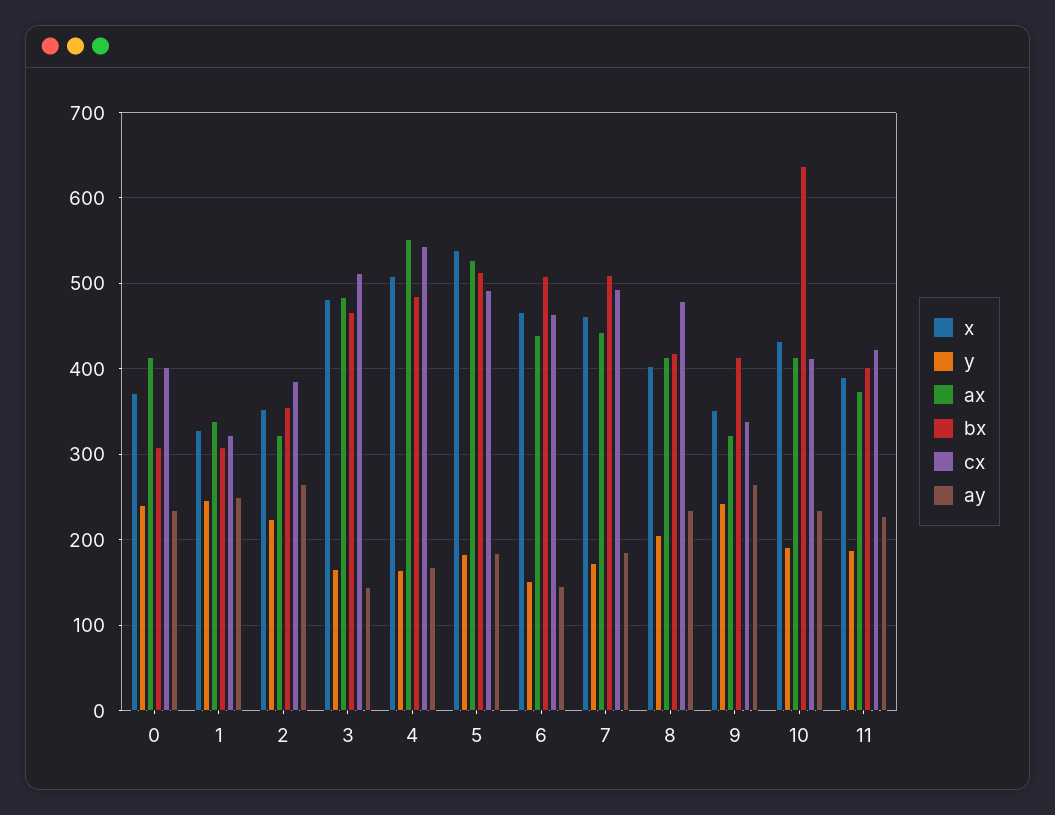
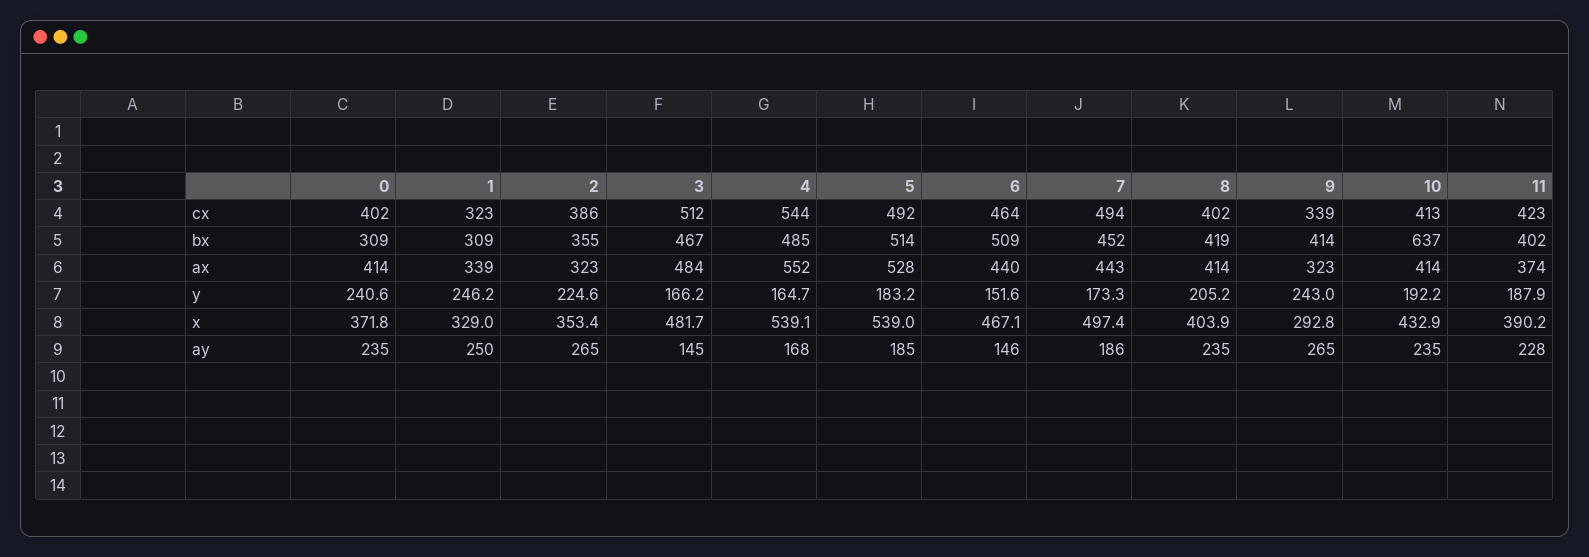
x, 4: 510 -> 539.1
x, 7: 460 -> 497.4
bx, 7: 510 -> 452
cx, 8: 480 -> 402
x, 9: 350 -> 292.8

